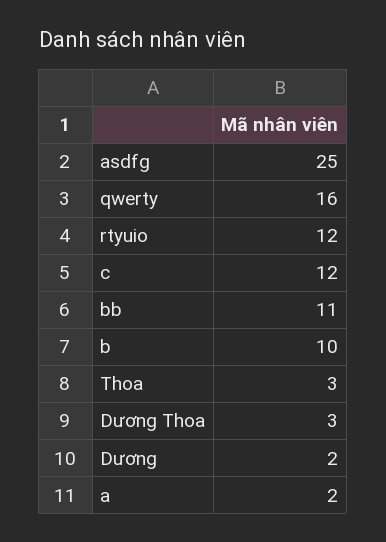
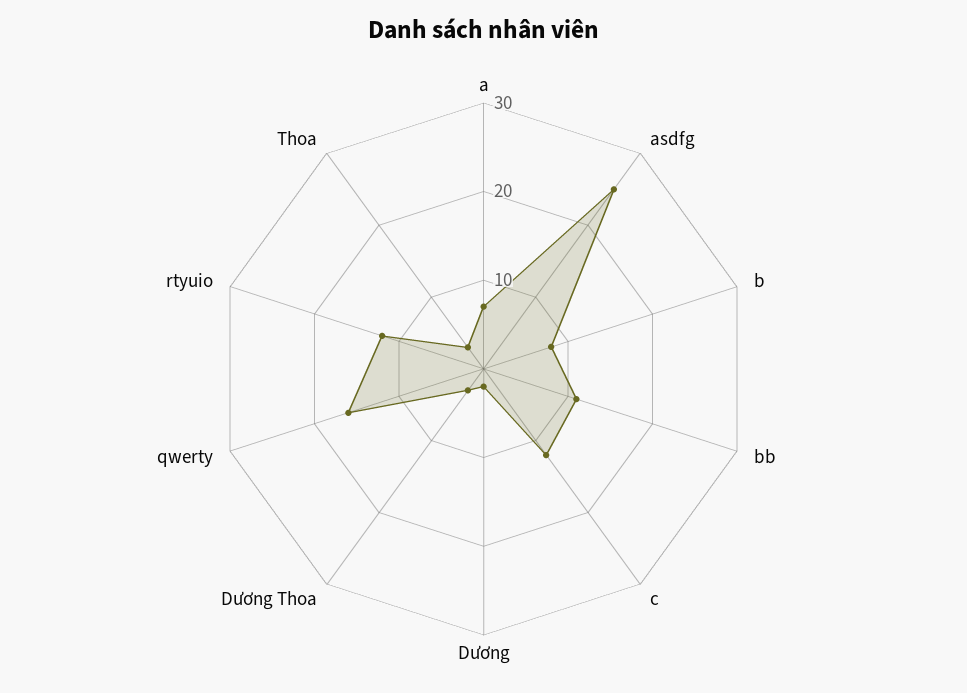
b: 10 -> 8
a: 2 -> 7

